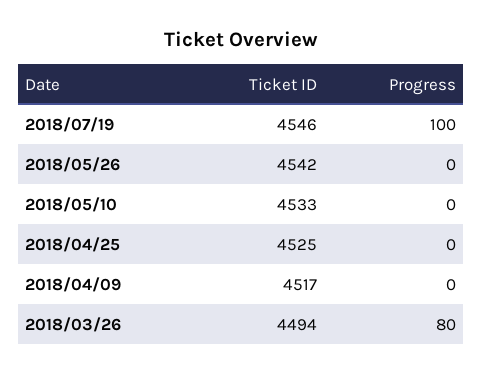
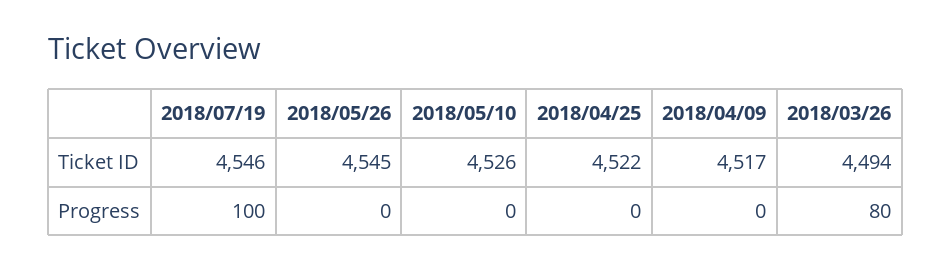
Ticket ID, 2018/05/26: 4542 -> 4545
Ticket ID, 2018/05/10: 4533 -> 4526
Ticket ID, 2018/04/25: 4525 -> 4522

